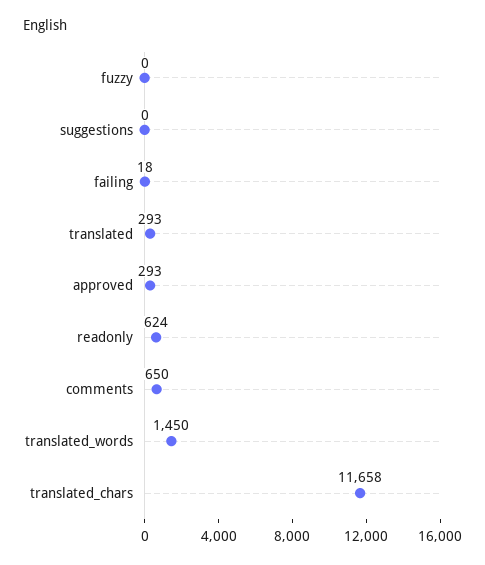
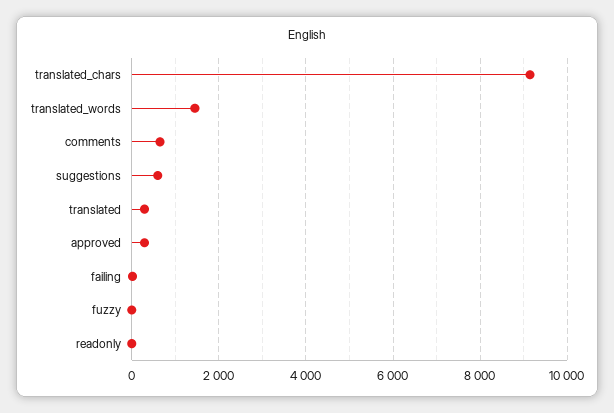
suggestions: 0 -> 600
readonly: 624 -> 0
translated_chars: 11658 -> 9200

